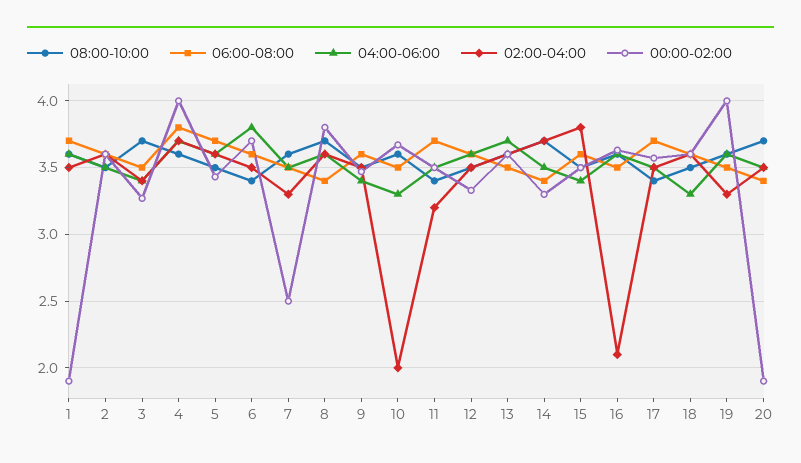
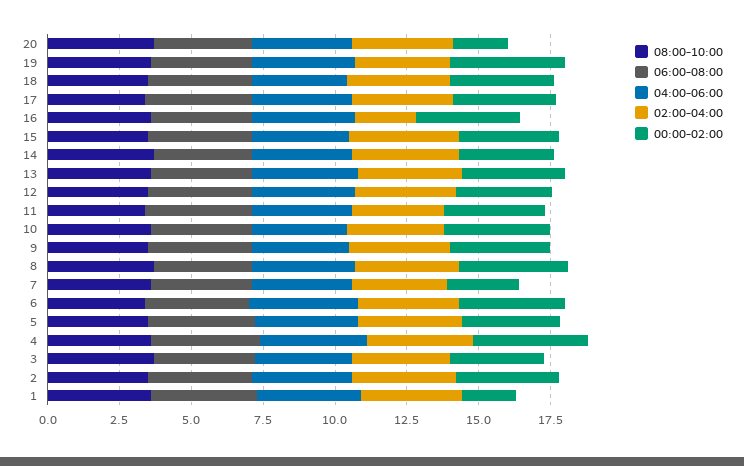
02:00-04:00, 10: 2 -> 3.5

